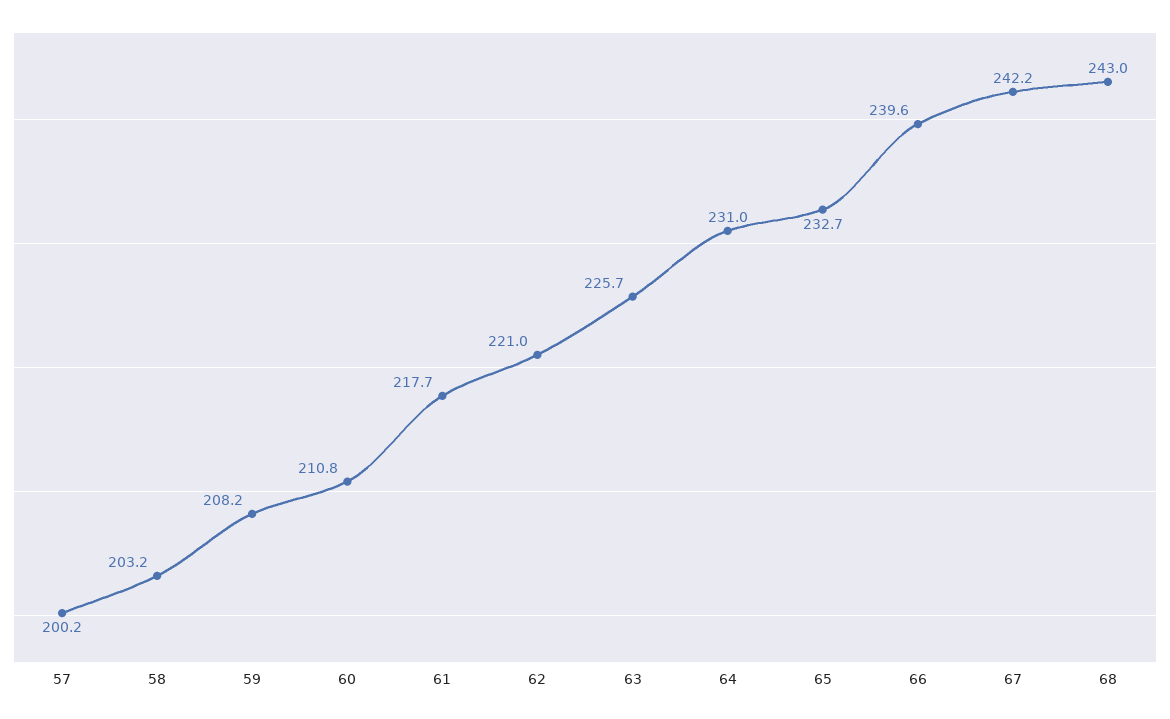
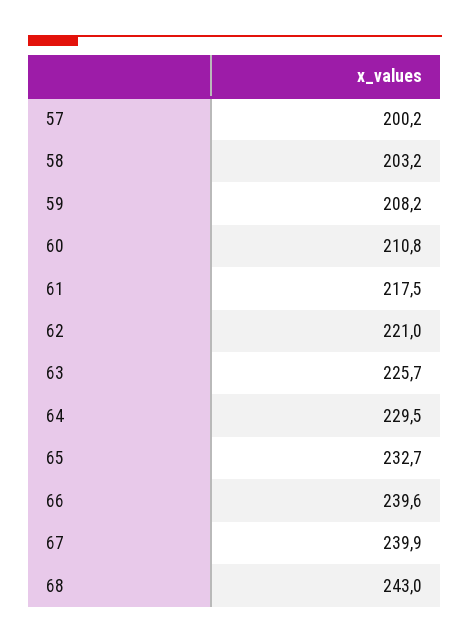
61: 217.7 -> 217.5
64: 231 -> 229.5
67: 242.2 -> 239.9

